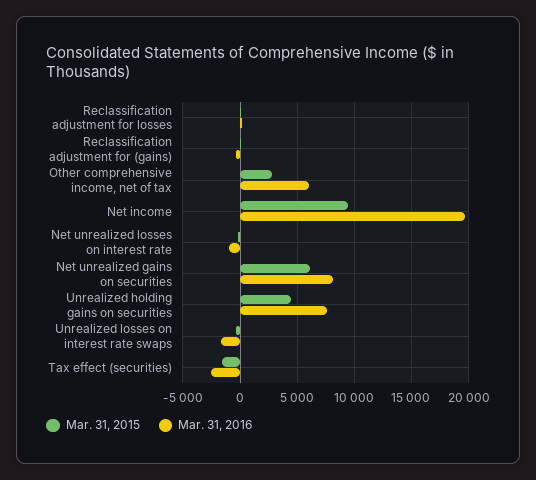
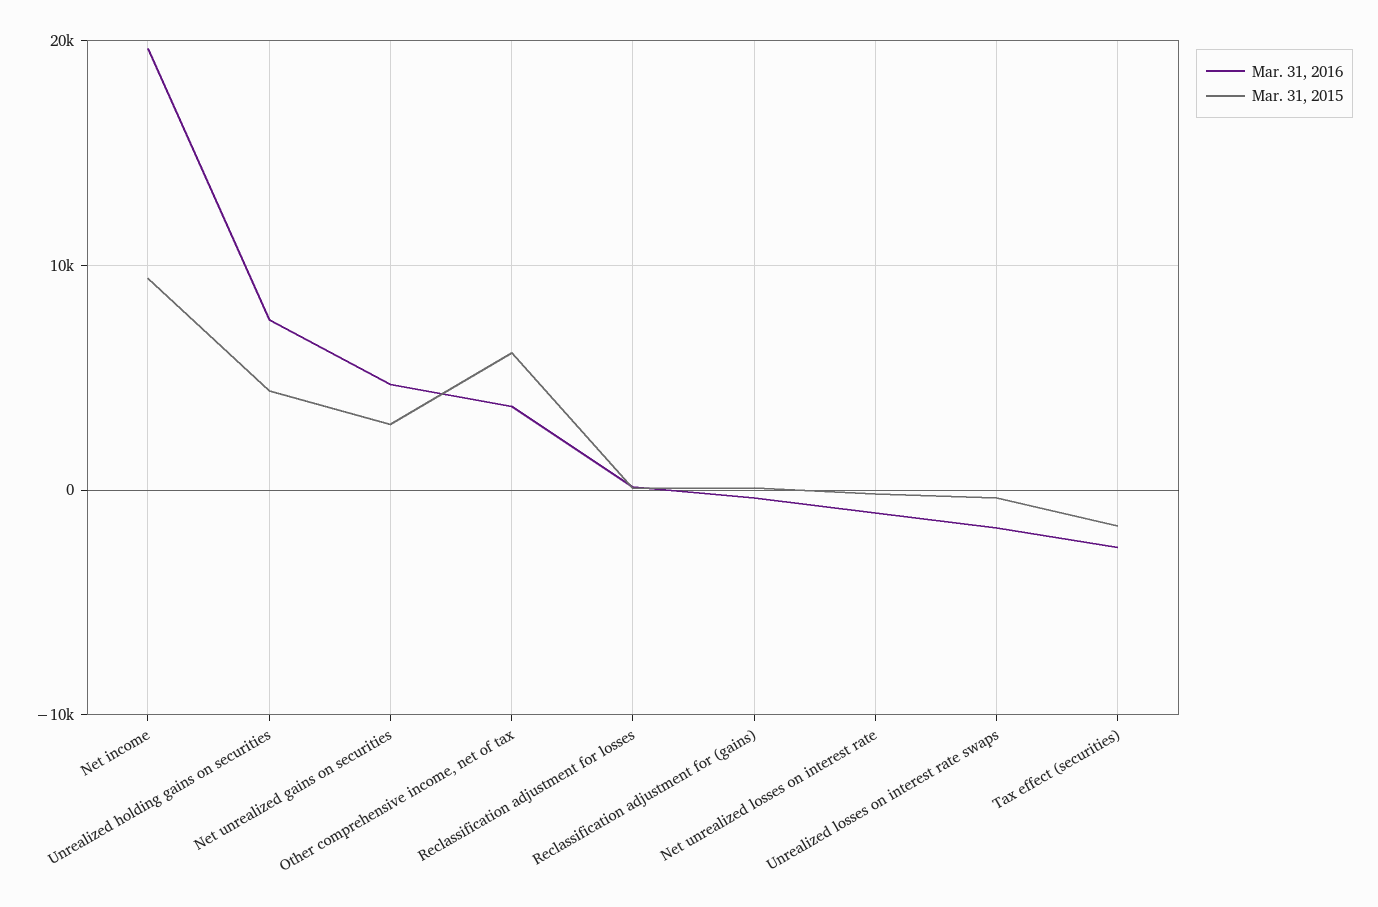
Mar. 31, 2015, Other comprehensive income, net of tax: 3000 -> 6000
Mar. 31, 2016, Other comprehensive income, net of tax: 6000 -> 4000
Mar. 31, 2015, Net unrealized gains on securities: 6000 -> 3000
Mar. 31, 2016, Net unrealized gains on securities: 8000 -> 5000

